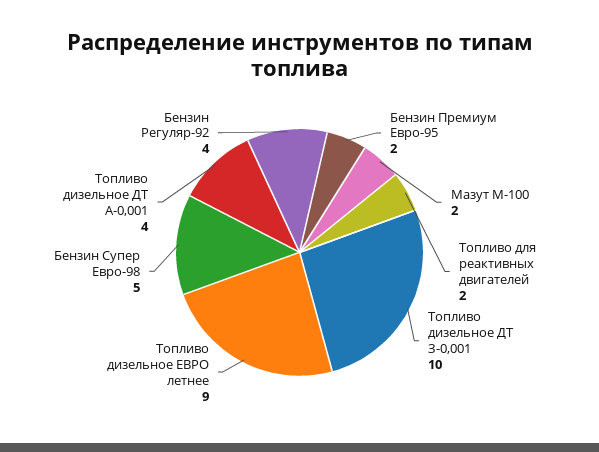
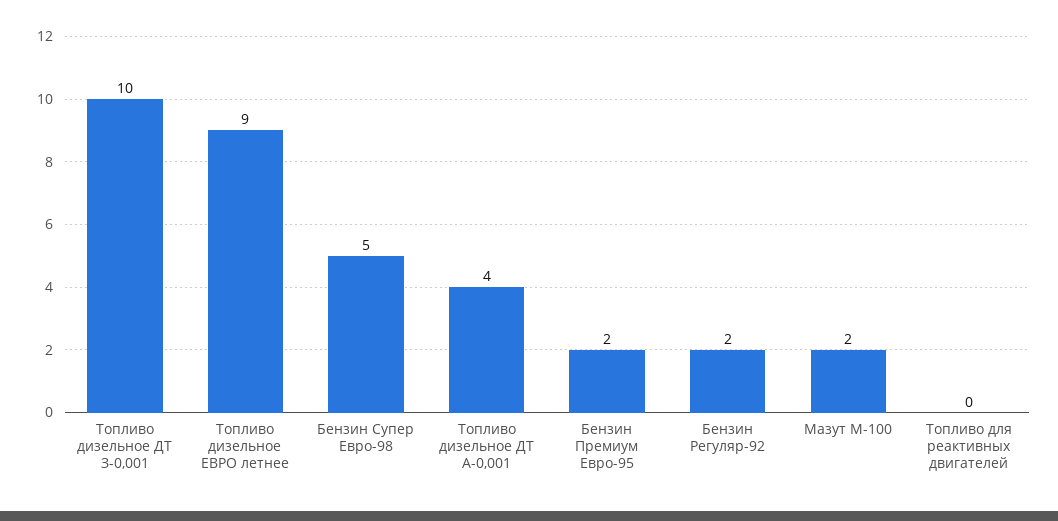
Топливо для реактивных двигателей: 2 -> 0
Бензин Регуляр-92: 4 -> 2

